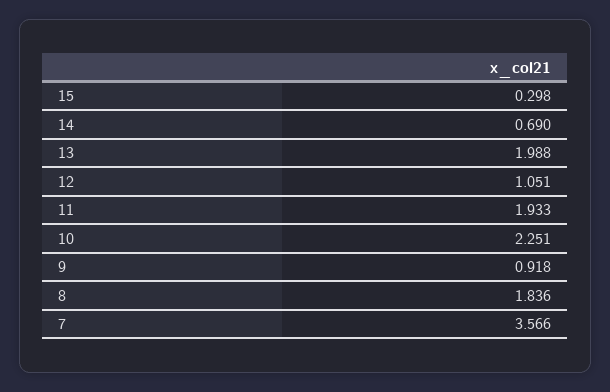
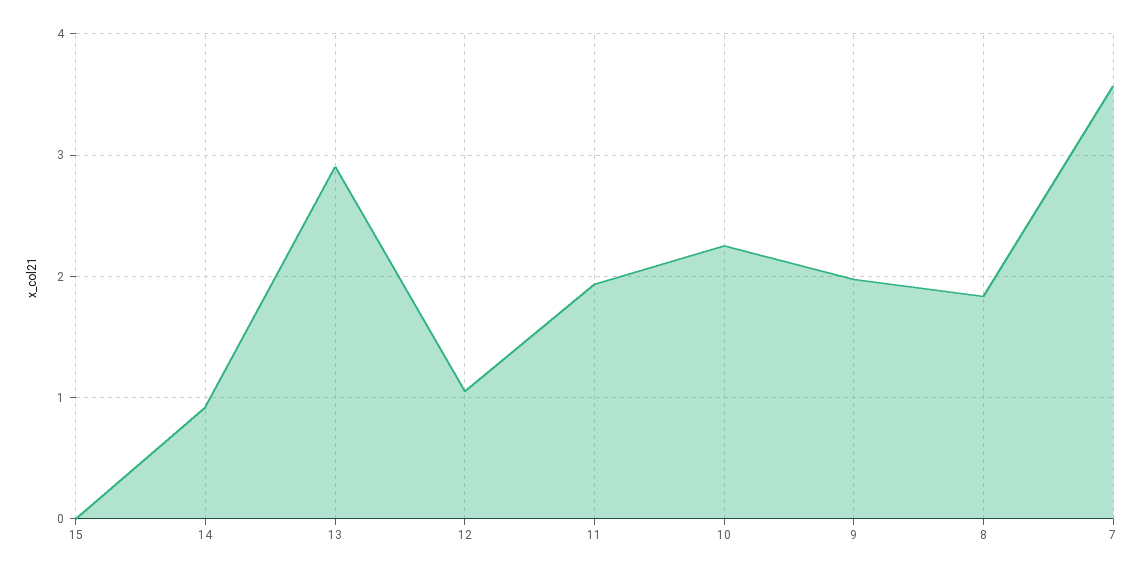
15: 0.298 -> 0
14: 0.69 -> 0.9
13: 1.988 -> 2.9
9: 0.918 -> 2

